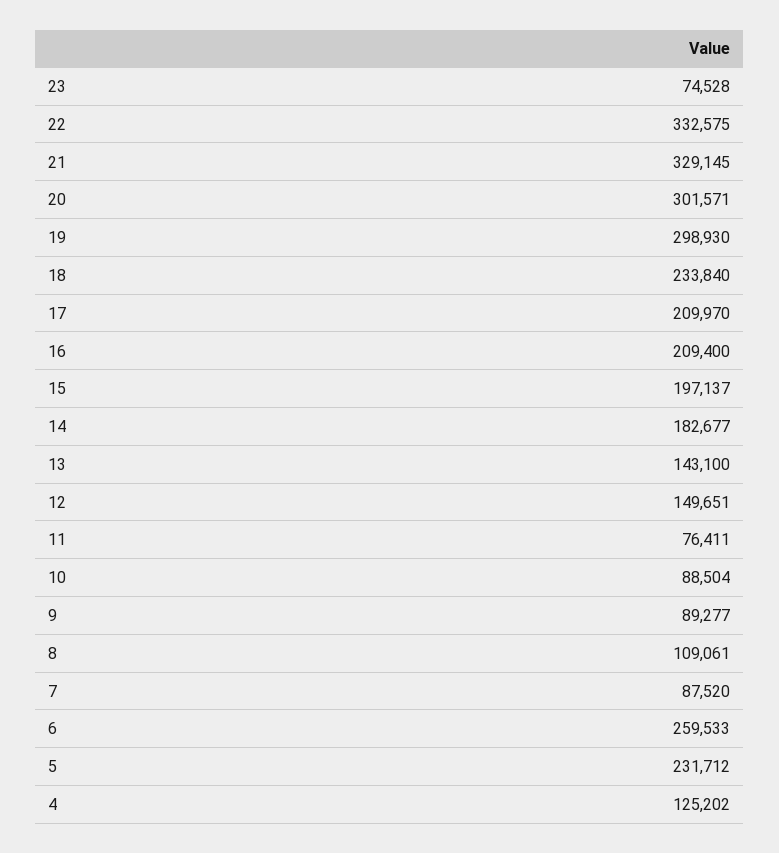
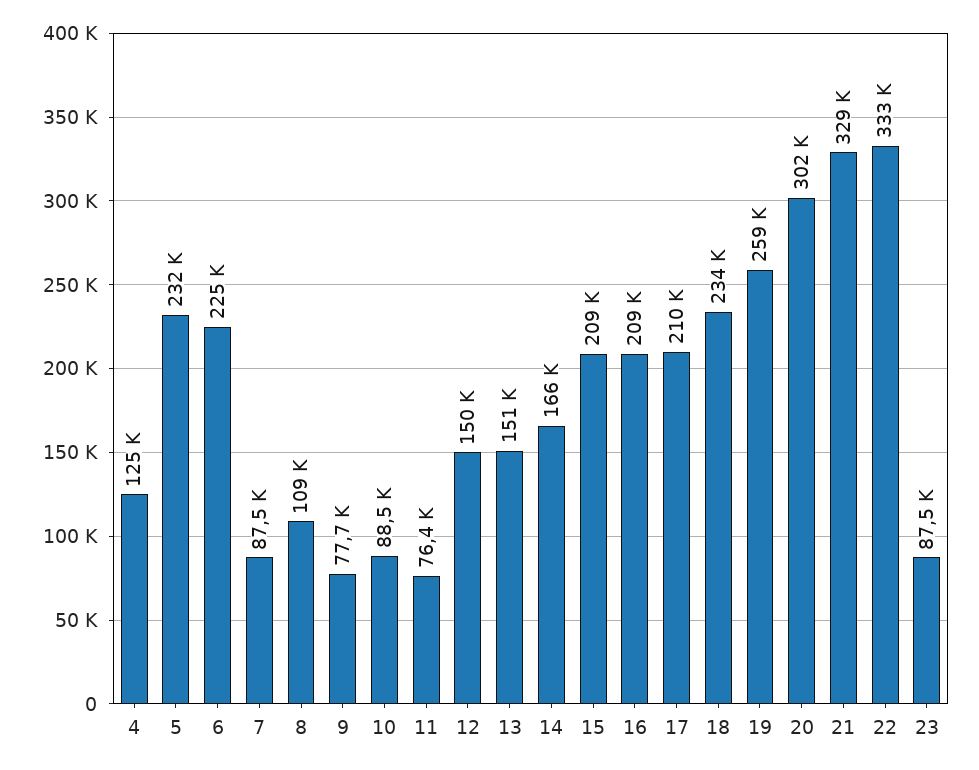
23: 74528 -> 87500
19: 298930 -> 259000
15: 197137 -> 209000
14: 182677 -> 166000
13: 143100 -> 151000
9: 89277 -> 77700
6: 259533 -> 225000

